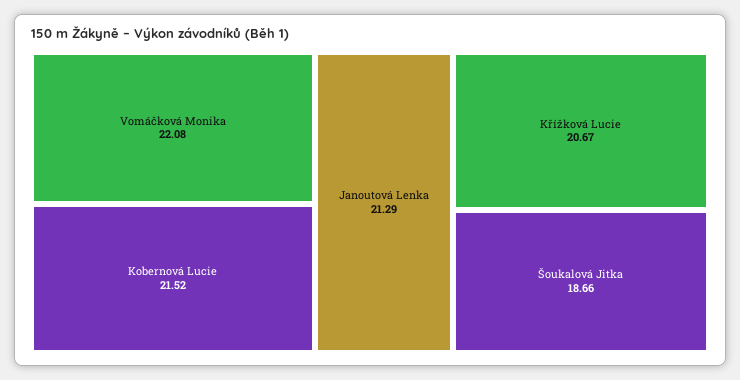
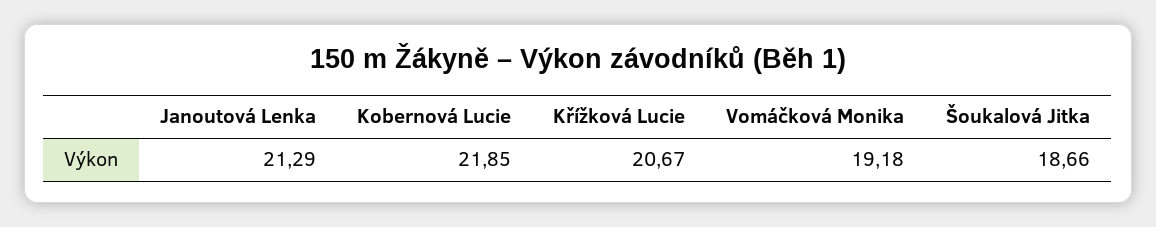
Vomáčková Monika: 22.08 -> 19.18
Kobernová Lucie: 21.52 -> 21.85

